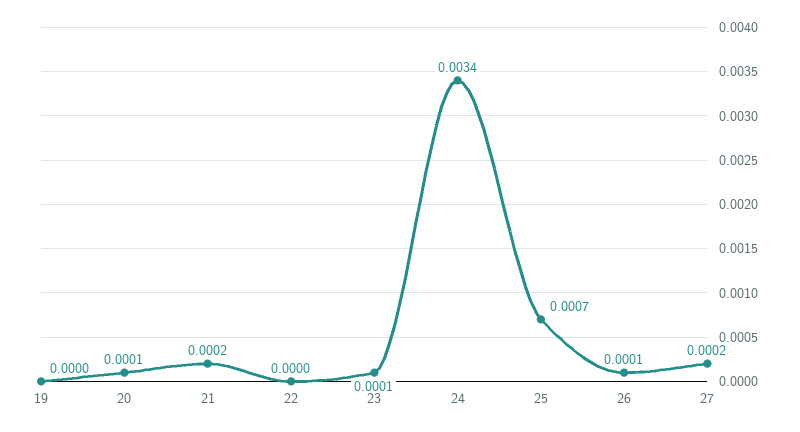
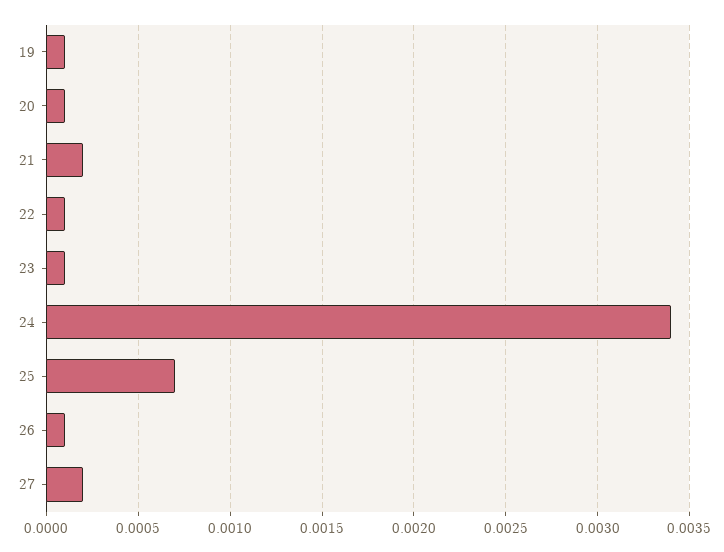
19: 0 -> 0.0001
22: 0 -> 0.0001

